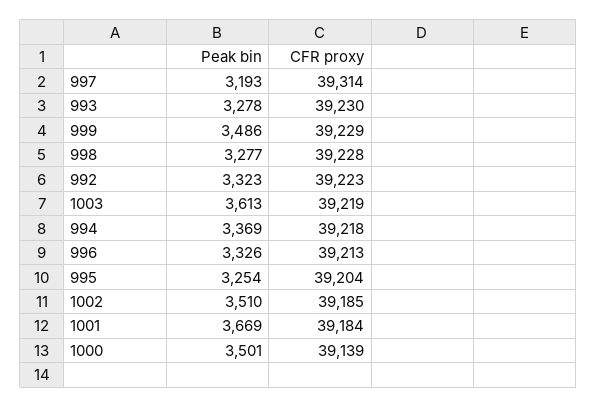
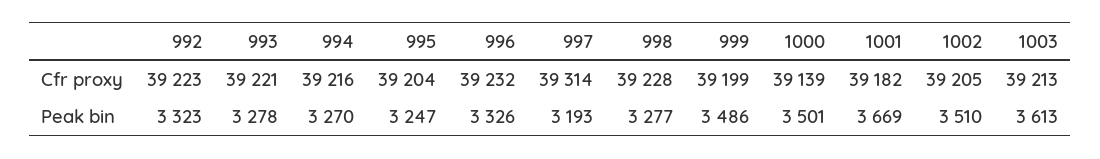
CFR proxy, 993: 39230 -> 39221
CFR proxy, 999: 39229 -> 39199
CFR proxy, 1003: 39219 -> 39213
Peak bin, 994: 3369 -> 3270
CFR proxy, 994: 39218 -> 39216
CFR proxy, 996: 39213 -> 39232
Peak bin, 995: 3254 -> 3247
CFR proxy, 1002: 39185 -> 39205
CFR proxy, 1001: 39184 -> 39182

